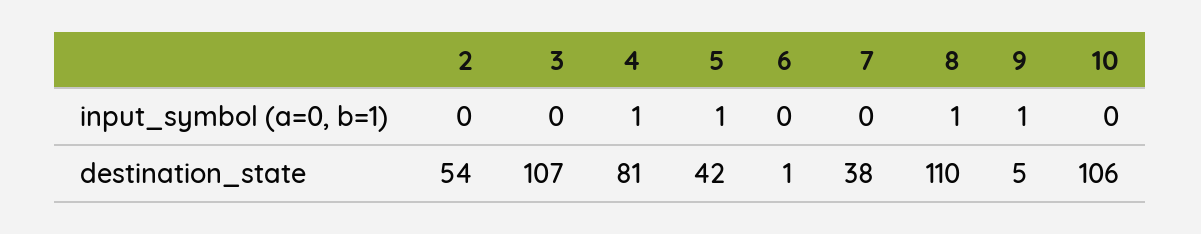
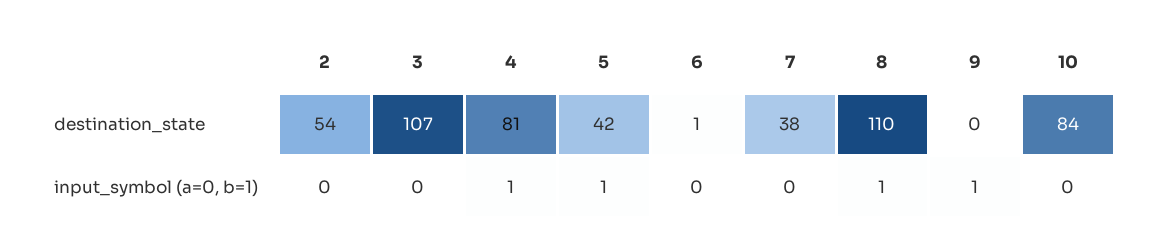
9, destination_state: 5 -> 0
10, destination_state: 106 -> 84

